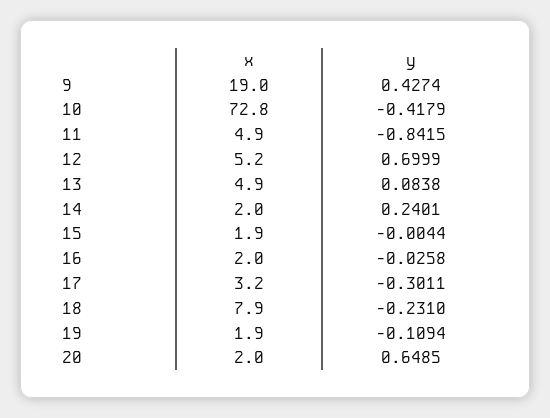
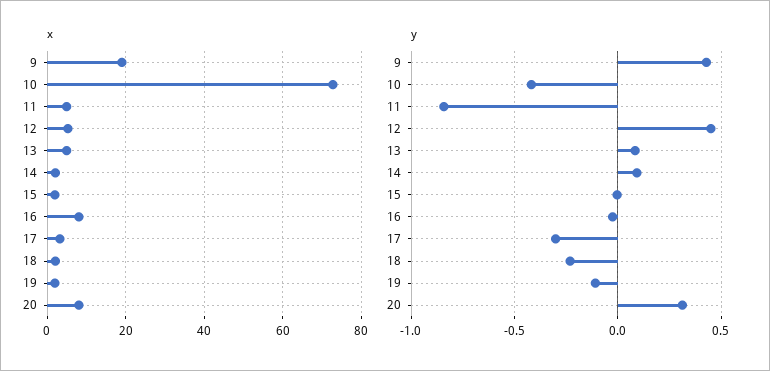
y, 12: 0.6999 -> 0.45
y, 14: 0.2401 -> 0.1
x, 16: 2 -> 8
x, 18: 7.9 -> 2
x, 20: 2 -> 8
y, 20: 0.6485 -> 0.3

